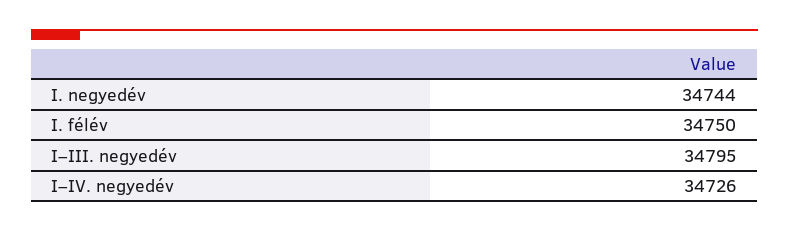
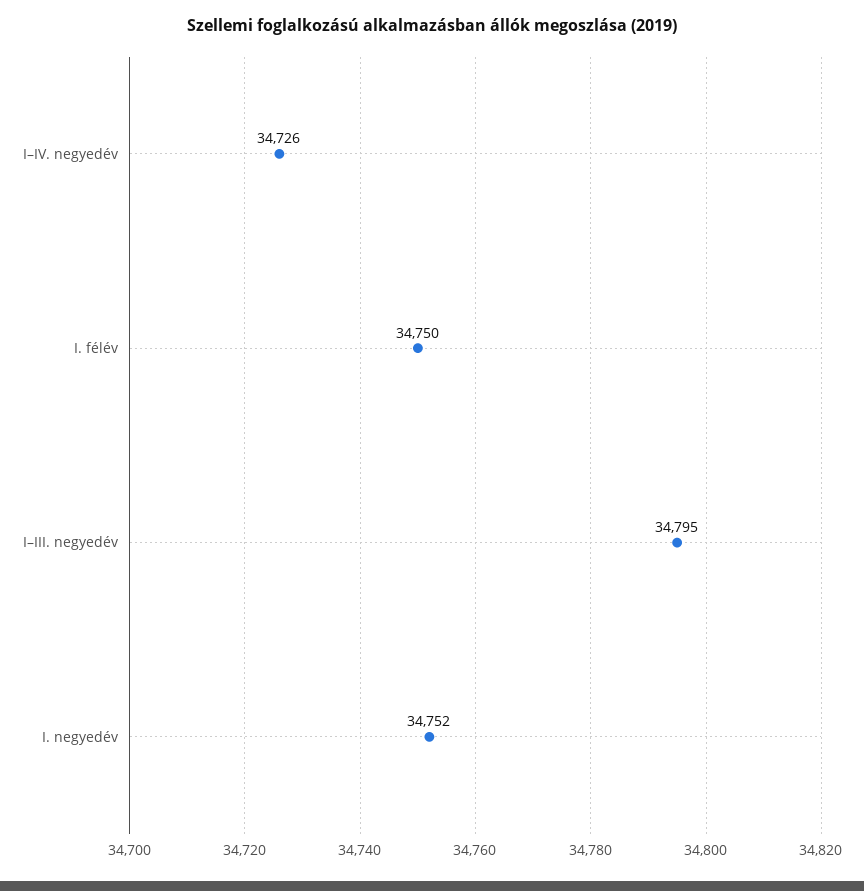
I. negyedév: 34744 -> 34752

